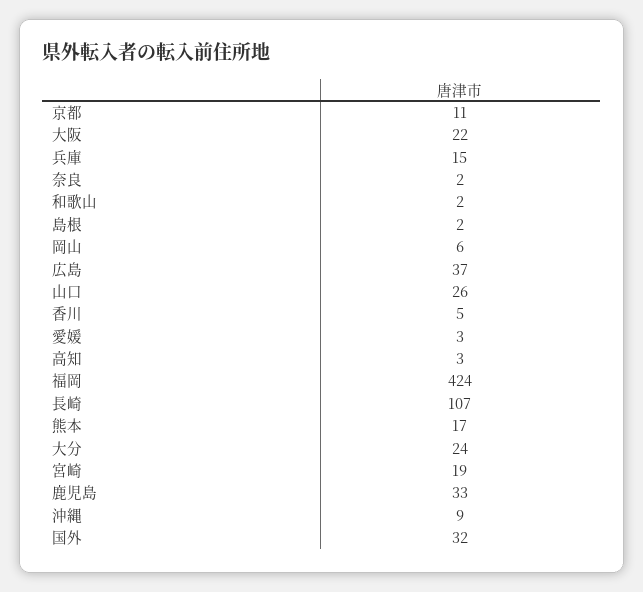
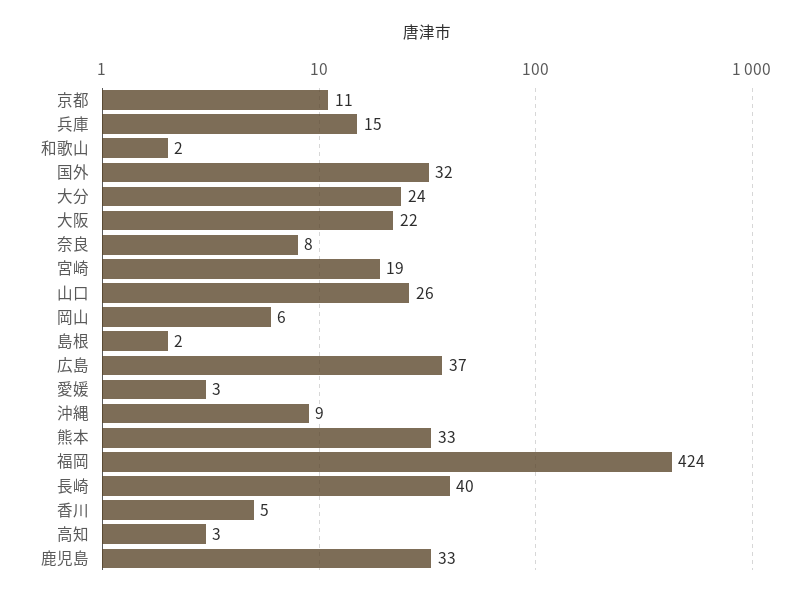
奈良: 2 -> 8
長崎: 107 -> 40
熊本: 17 -> 33

